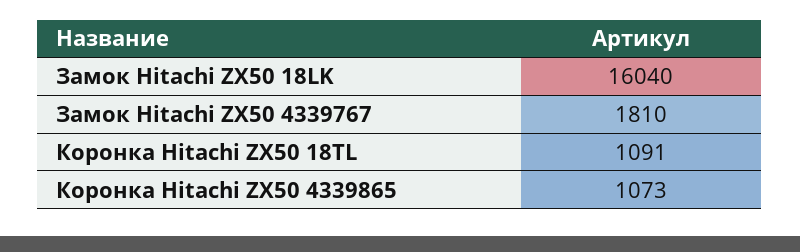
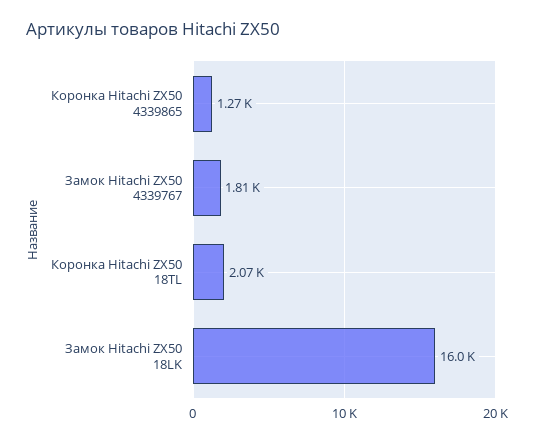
Коронка Hitachi ZX50 18TL: 1091 -> 2070
Коронка Hitachi ZX50 4339865: 1073 -> 1270

